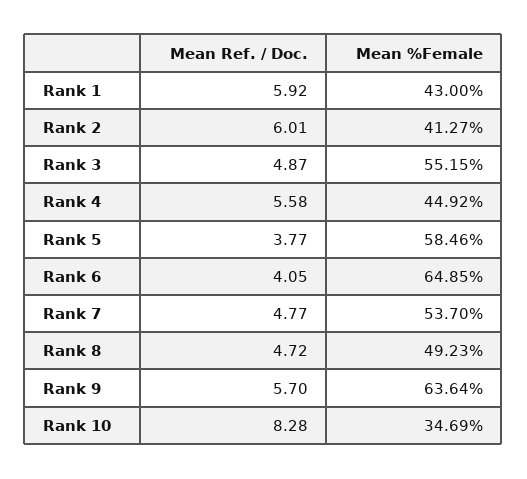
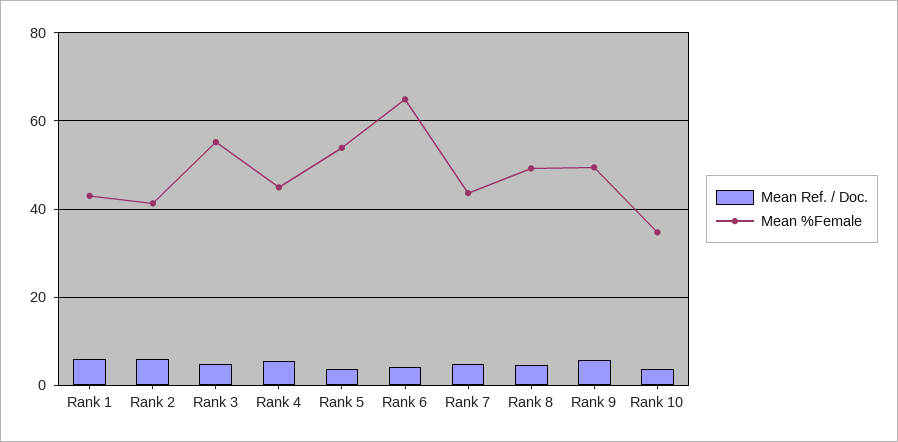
Mean %Female, Rank 5: 58.46 -> 54
Mean %Female, Rank 7: 53.7 -> 44
Mean %Female, Rank 9: 63.64 -> 50
Mean Ref. / Doc., Rank 10: 8.28 -> 4

